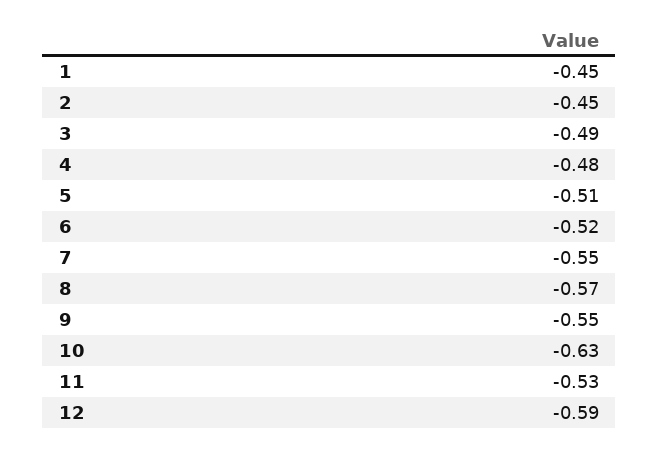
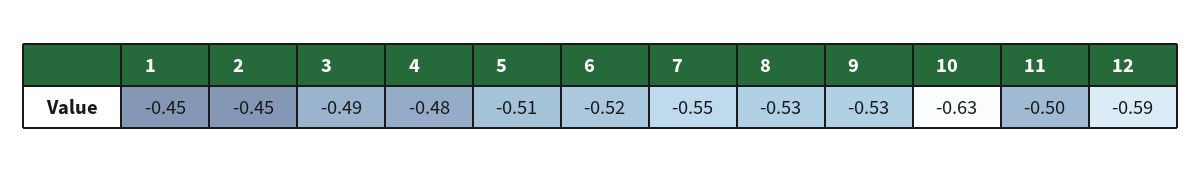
8: -0.57 -> -0.53
9: -0.55 -> -0.53
11: -0.53 -> -0.5

